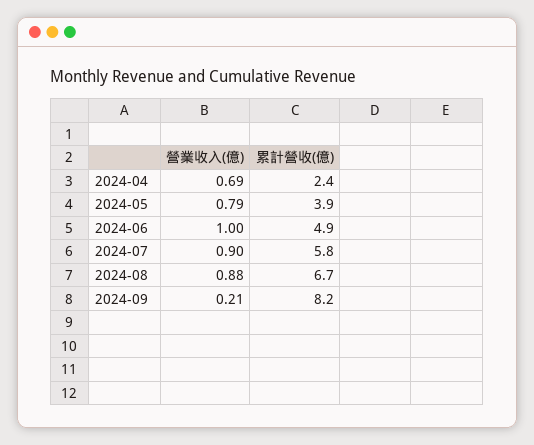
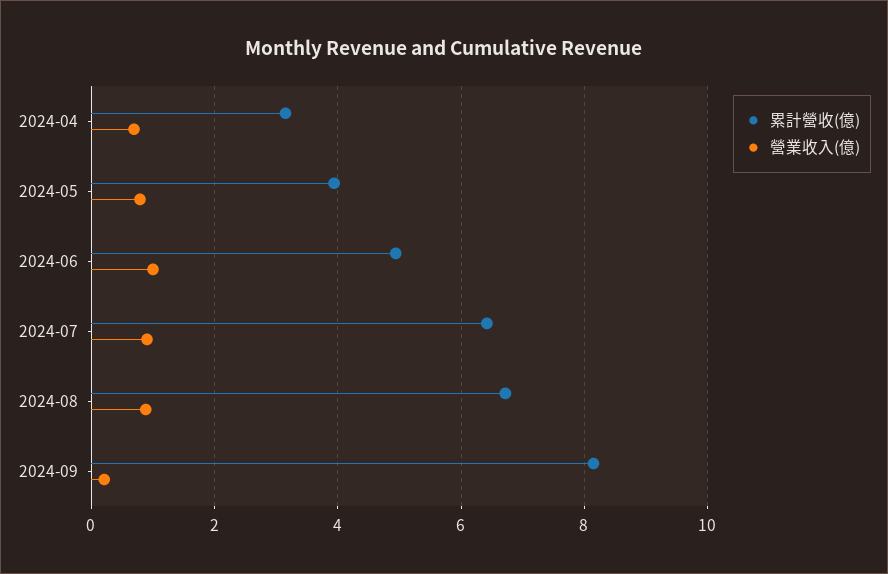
累計營收(億), 2024-04: 2.4 -> 3.2
累計營收(億), 2024-07: 5.8 -> 6.4

